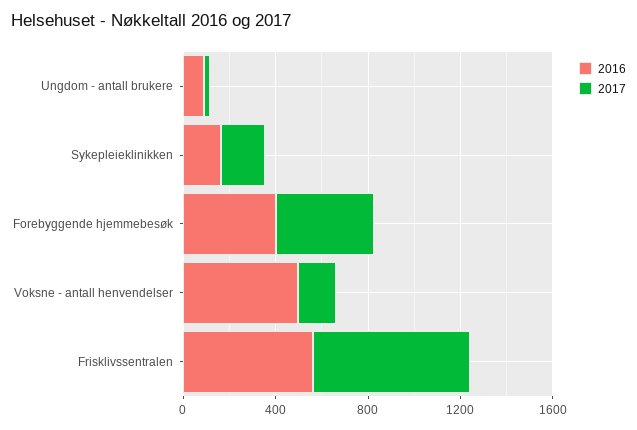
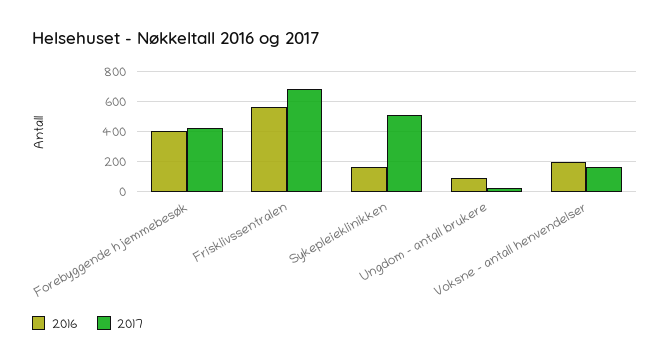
2017, Sykepleieklinikken: 200 -> 500
2016, Voksne - antall henvendelser: 500 -> 200

